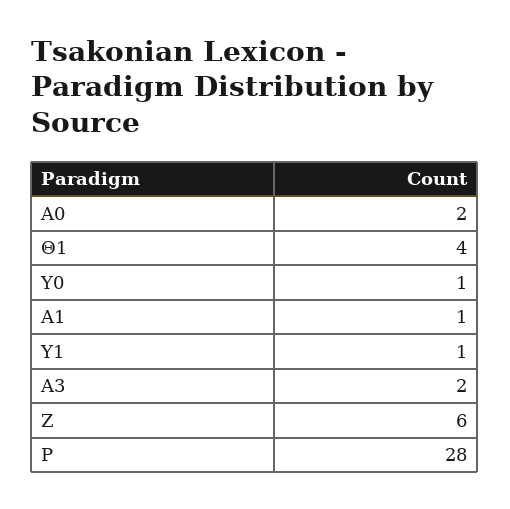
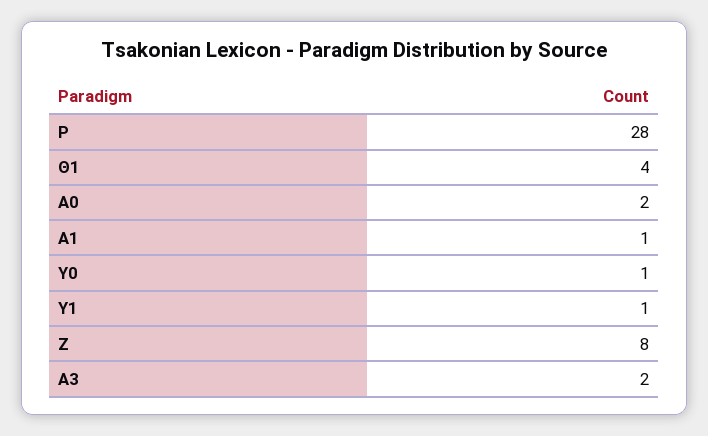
Ζ: 6 -> 8

